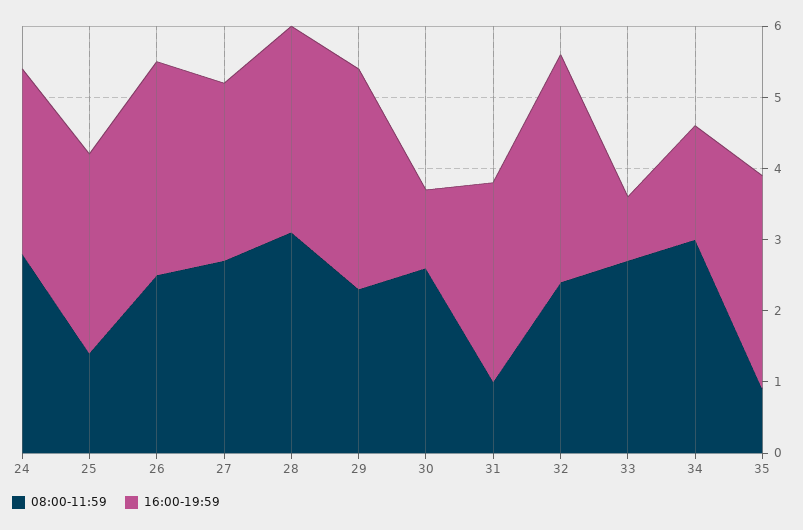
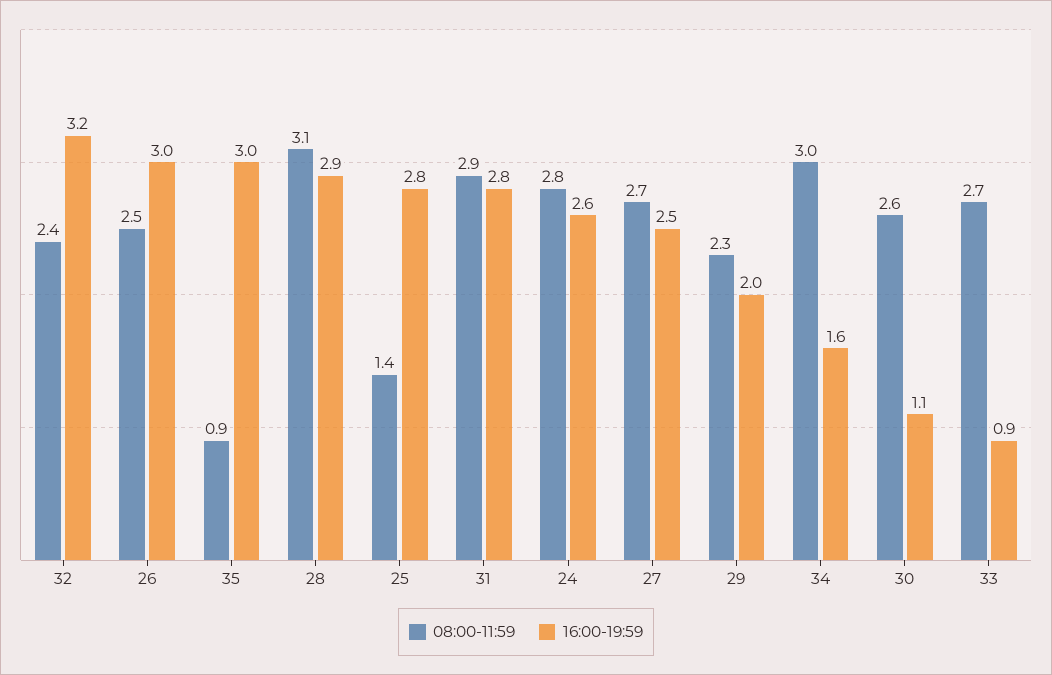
16:00-19:59, 29: 3 -> 2
08:00-11:59, 31: 1 -> 2.9

